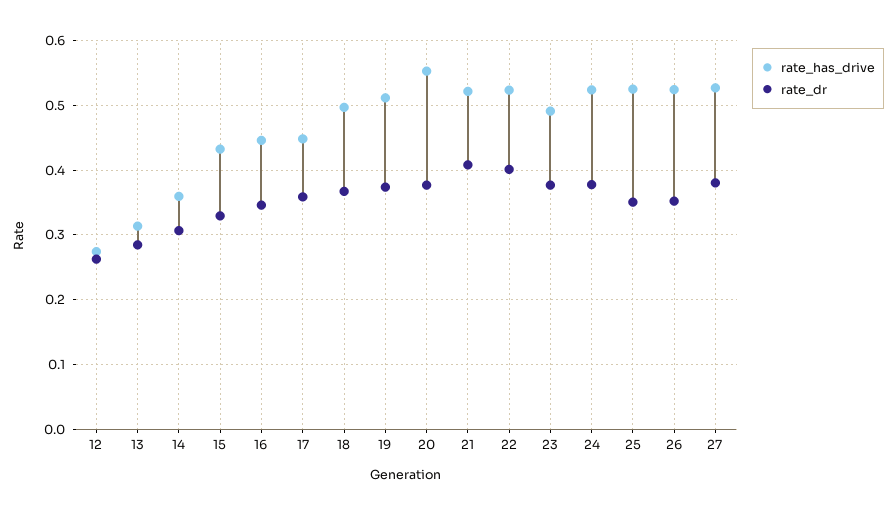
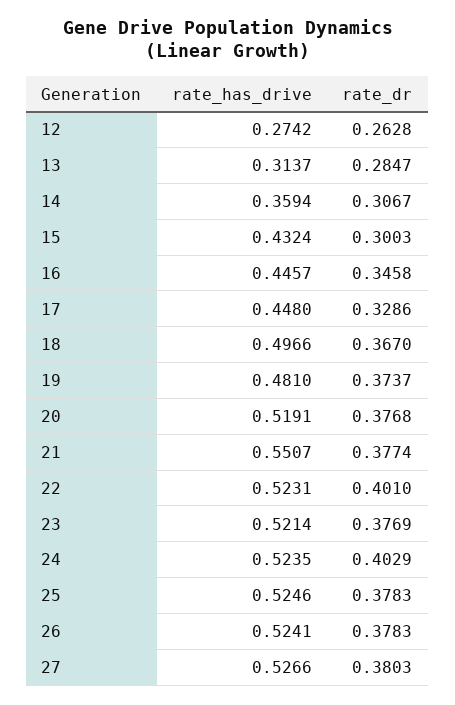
rate_dr, 15: 0.33 -> 0.3003
rate_dr, 17: 0.36 -> 0.3286
rate_has_drive, 19: 0.51 -> 0.481
rate_has_drive, 20: 0.55 -> 0.5191
rate_has_drive, 21: 0.52 -> 0.5507
rate_dr, 21: 0.41 -> 0.3774
rate_has_drive, 23: 0.49 -> 0.5214
rate_dr, 24: 0.38 -> 0.4029
rate_dr, 25: 0.35 -> 0.3783
rate_dr, 26: 0.35 -> 0.3783

